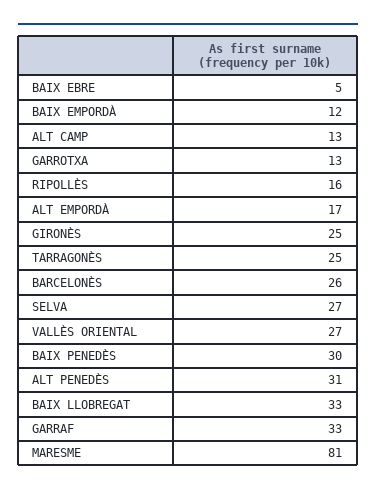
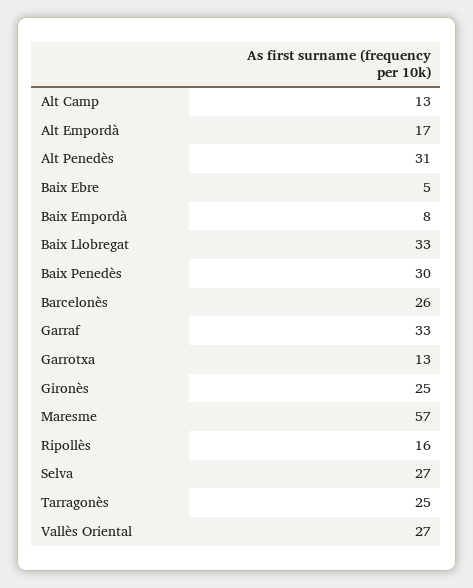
BAIX EMPORDÀ: 12 -> 8
MARESME: 81 -> 57

